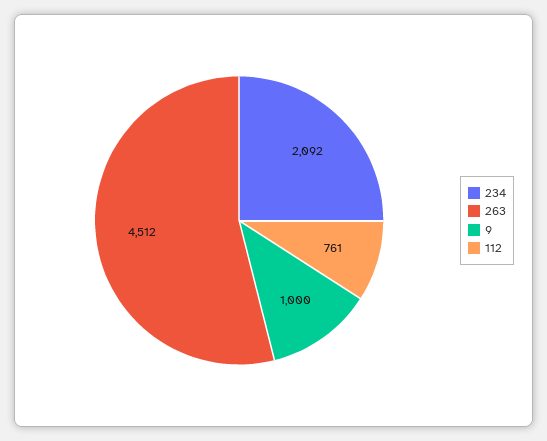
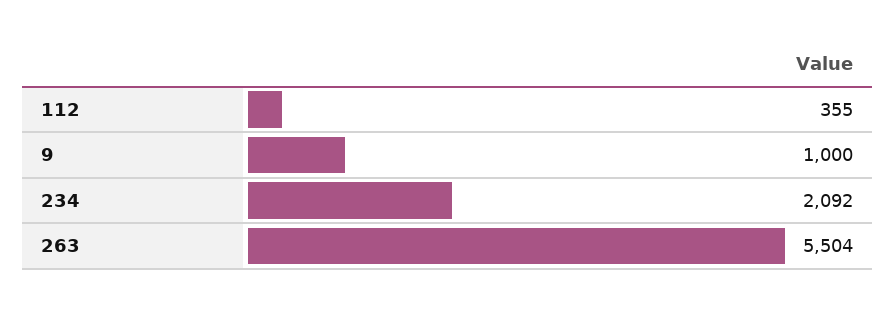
263: 4512 -> 5504
112: 761 -> 355

